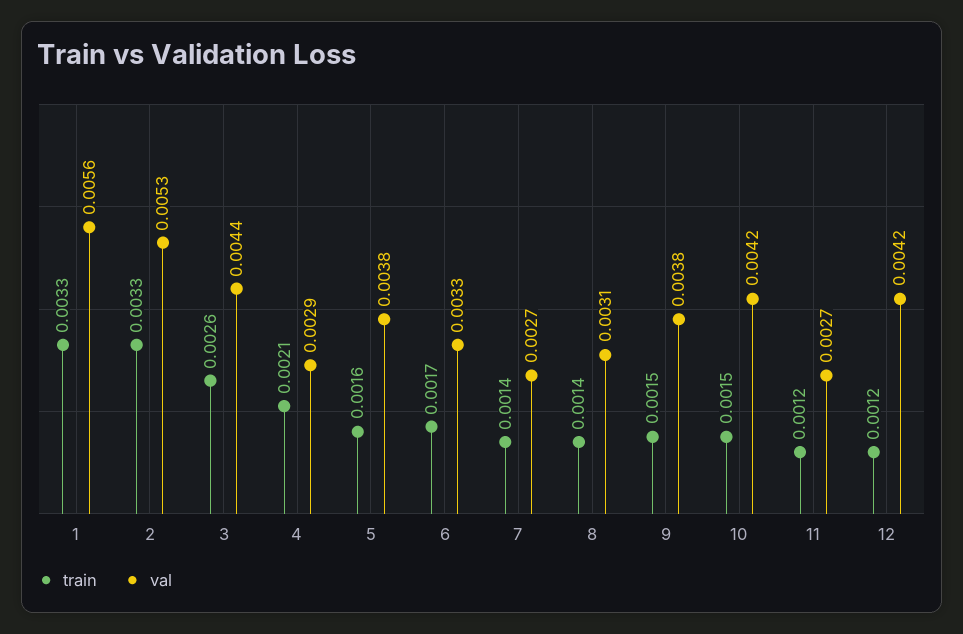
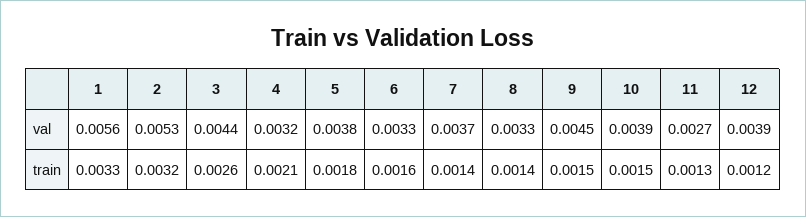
train, 2: 0.0033 -> 0.0032
val, 4: 0.0029 -> 0.0032
train, 5: 0.0016 -> 0.0018
train, 6: 0.0017 -> 0.0016
val, 7: 0.0027 -> 0.0037
val, 8: 0.0031 -> 0.0033
val, 9: 0.0038 -> 0.0045
val, 10: 0.0042 -> 0.0039
train, 11: 0.0012 -> 0.0013
val, 12: 0.0042 -> 0.0039

